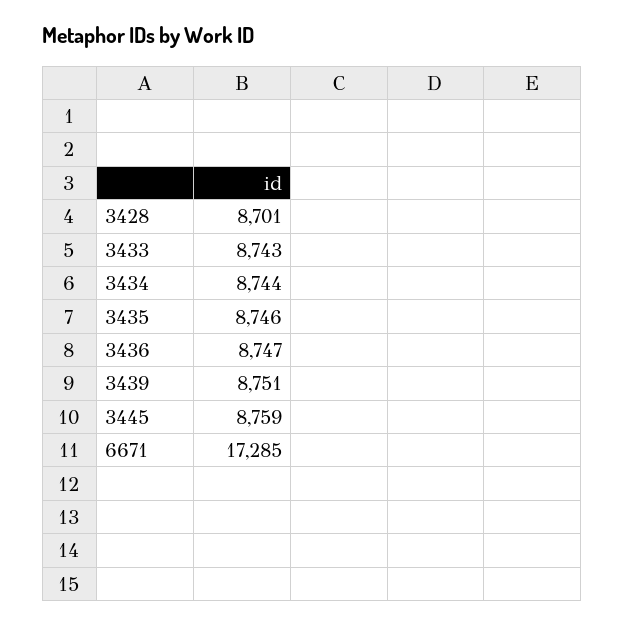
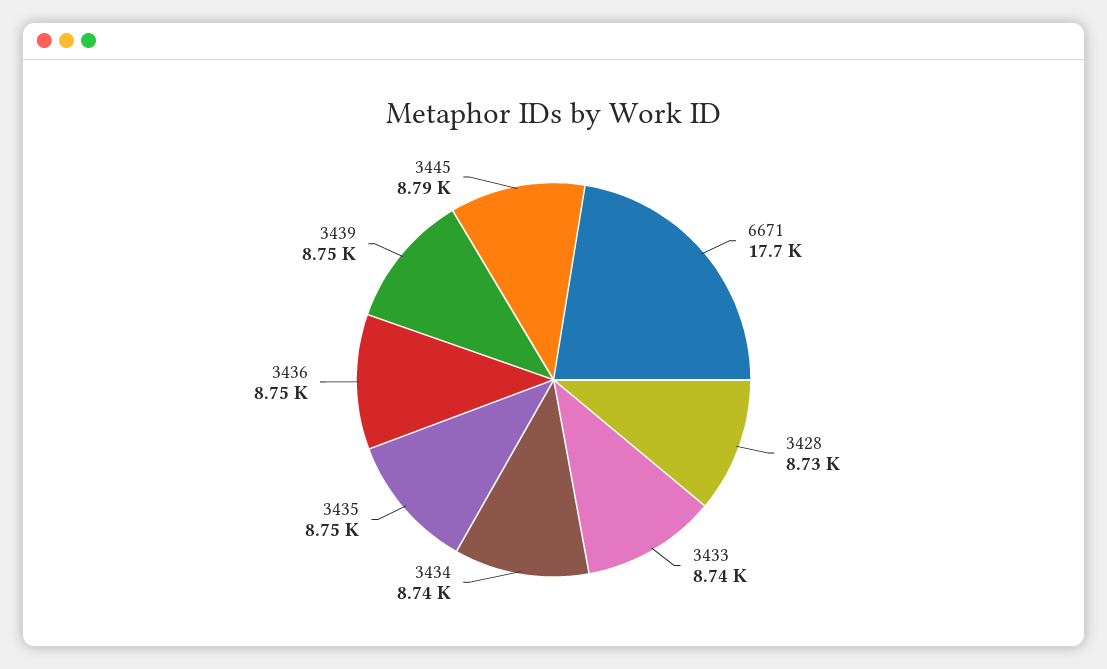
3428: 8701 -> 8730
3445: 8759 -> 8790
6671: 17285 -> 17700

